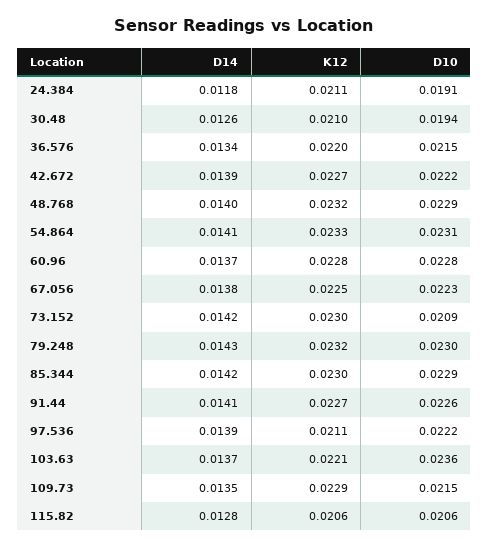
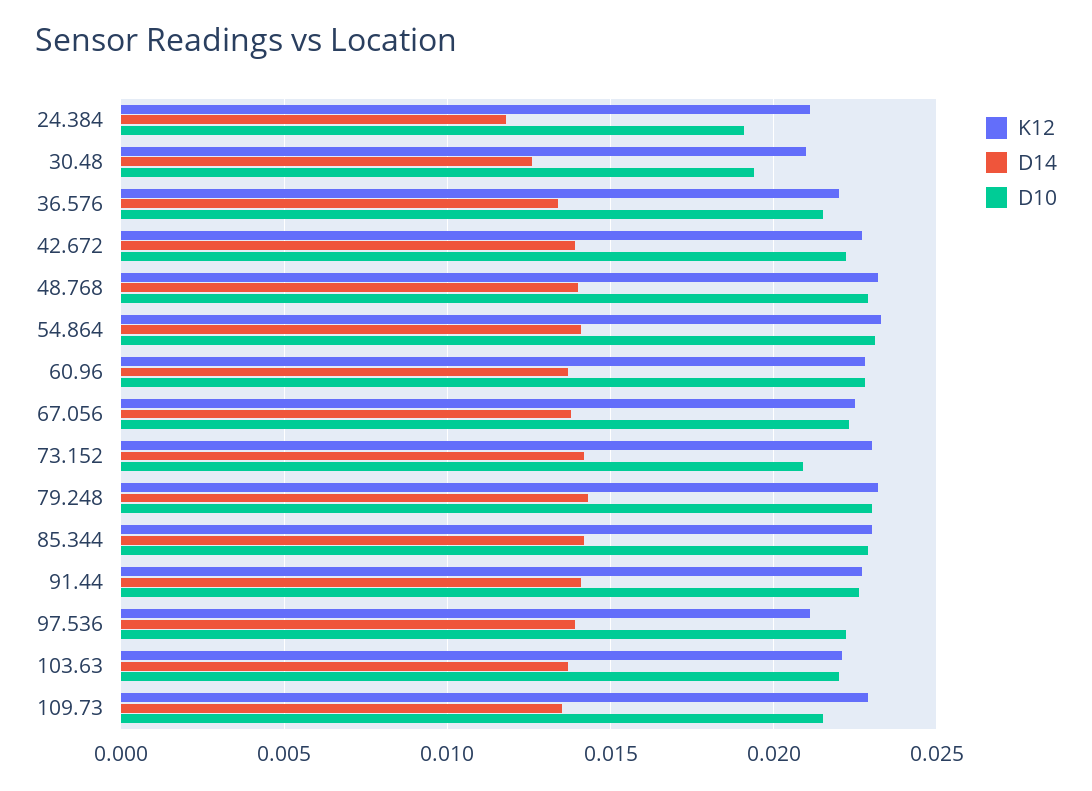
D10, 103.63: 0.0236 -> 0.022
D14, 115.82: 0.0128 -> none
K12, 115.82: 0.0206 -> none
D10, 115.82: 0.0206 -> none

